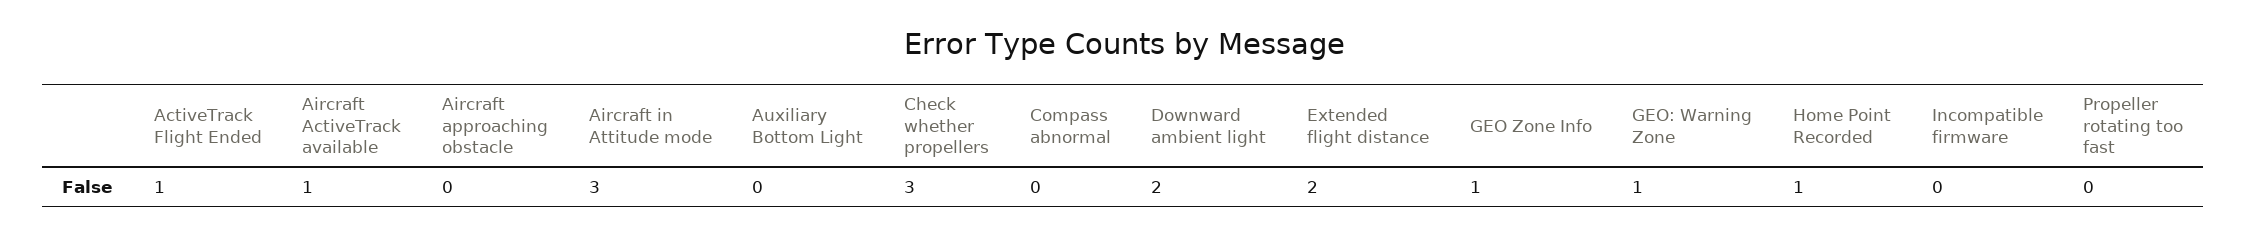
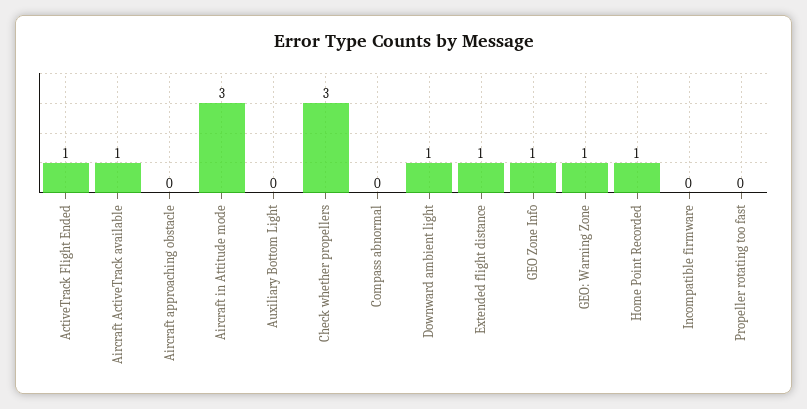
Downward ambient light: 2 -> 1
Extended flight distance: 2 -> 1

